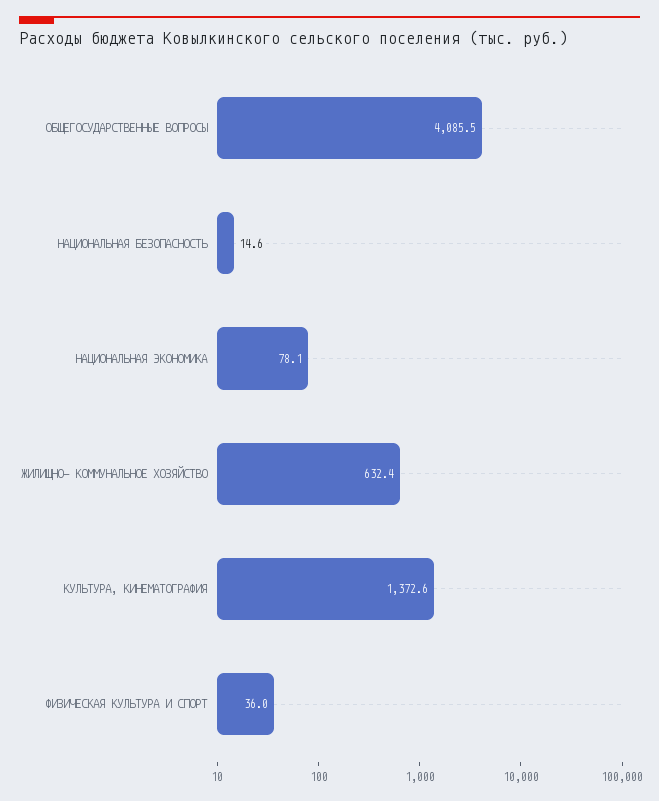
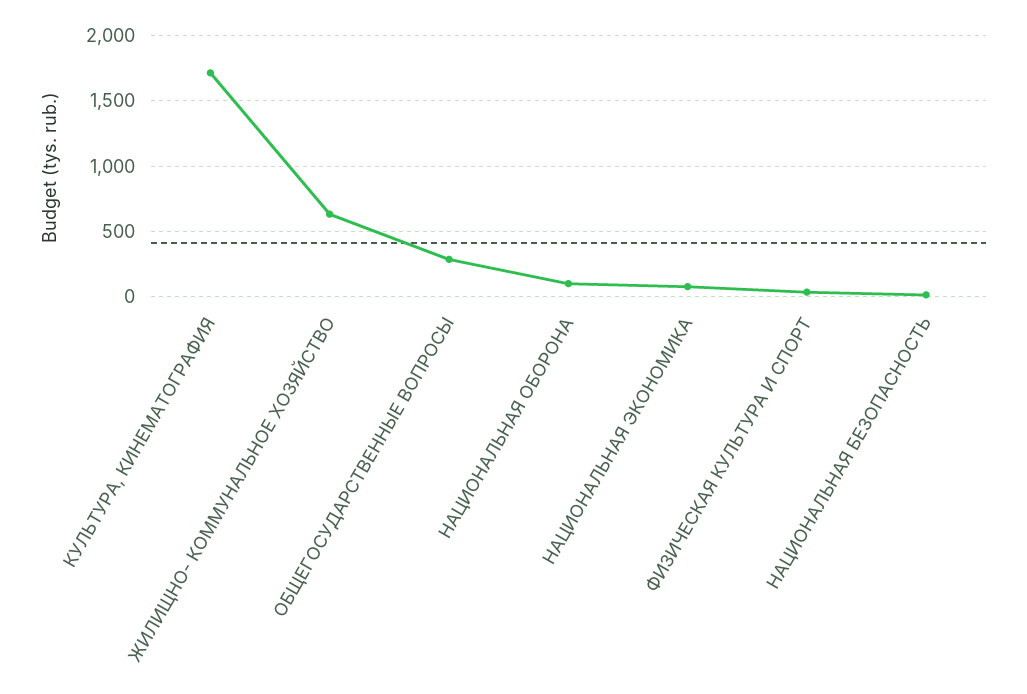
ОБЩЕГОСУДАРСТВЕННЫЕ ВОПРОСЫ: 4085.5 -> 300
КУЛЬТУРА, КИНЕМАТОГРАФИЯ: 1372.6 -> 1700
НАЦИОНАЛЬНАЯ ОБОРОНА: none -> 100

